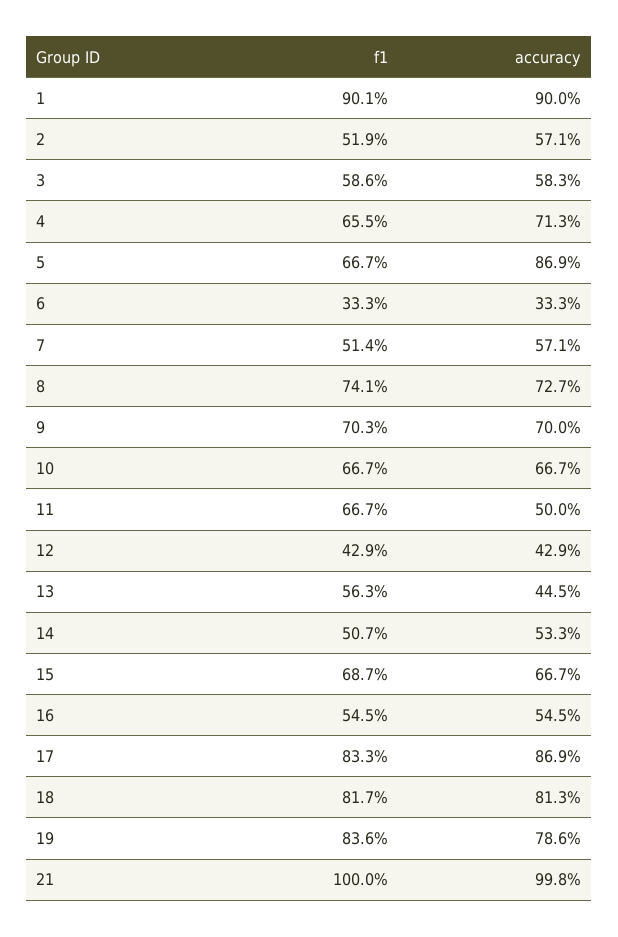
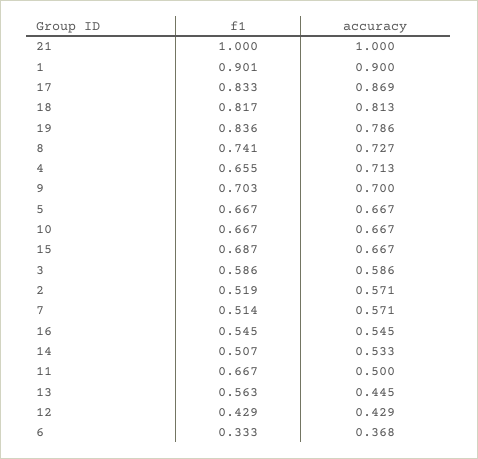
accuracy, 3: 0.583 -> 0.586
accuracy, 5: 0.869 -> 0.667
accuracy, 6: 0.333 -> 0.368
accuracy, 21: 0.998 -> 1

